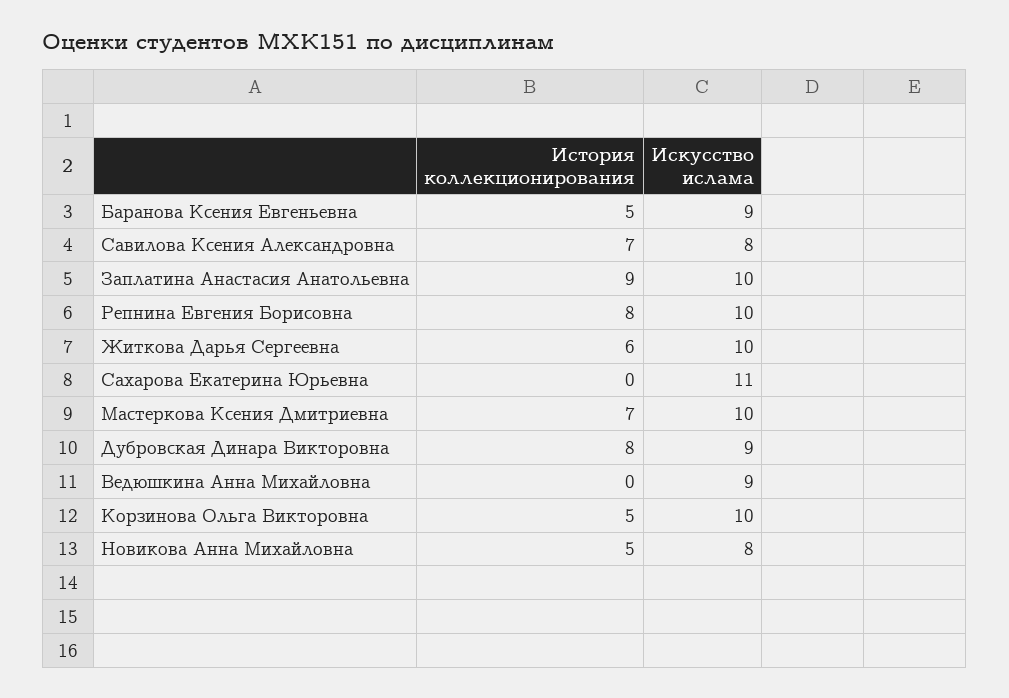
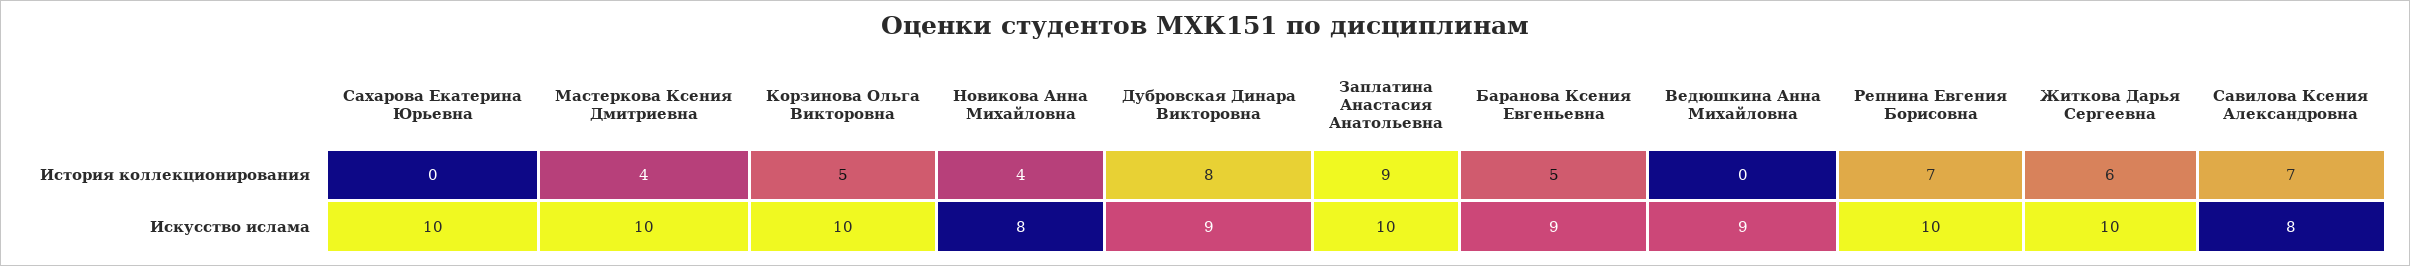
История коллекционирования, Репнина Евгения Борисовна: 8 -> 7
Искусство ислама, Сахарова Екатерина Юрьевна: 11 -> 10
История коллекционирования, Мастеркова Ксения Дмитриевна: 7 -> 4
История коллекционирования, Новикова Анна Михайловна: 5 -> 4

